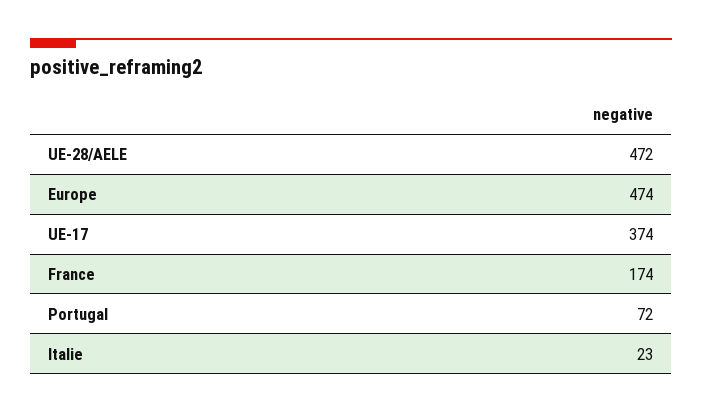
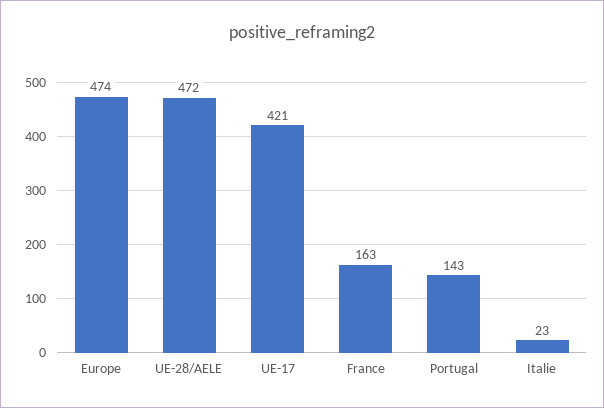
UE-17: 374 -> 421
France: 174 -> 163
Portugal: 72 -> 143

